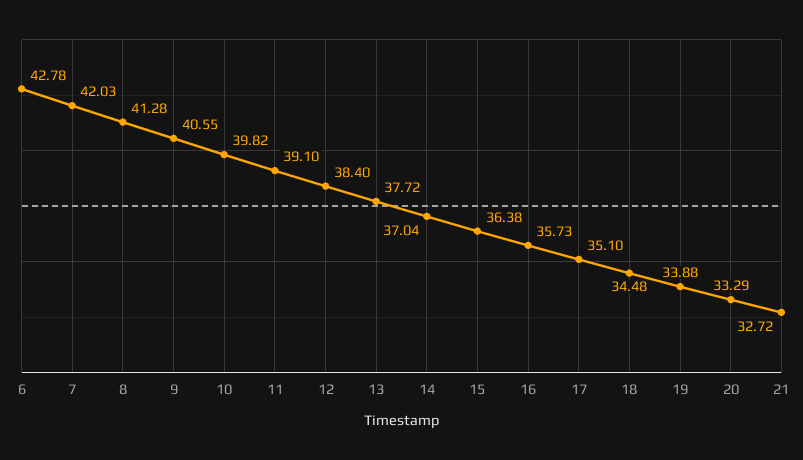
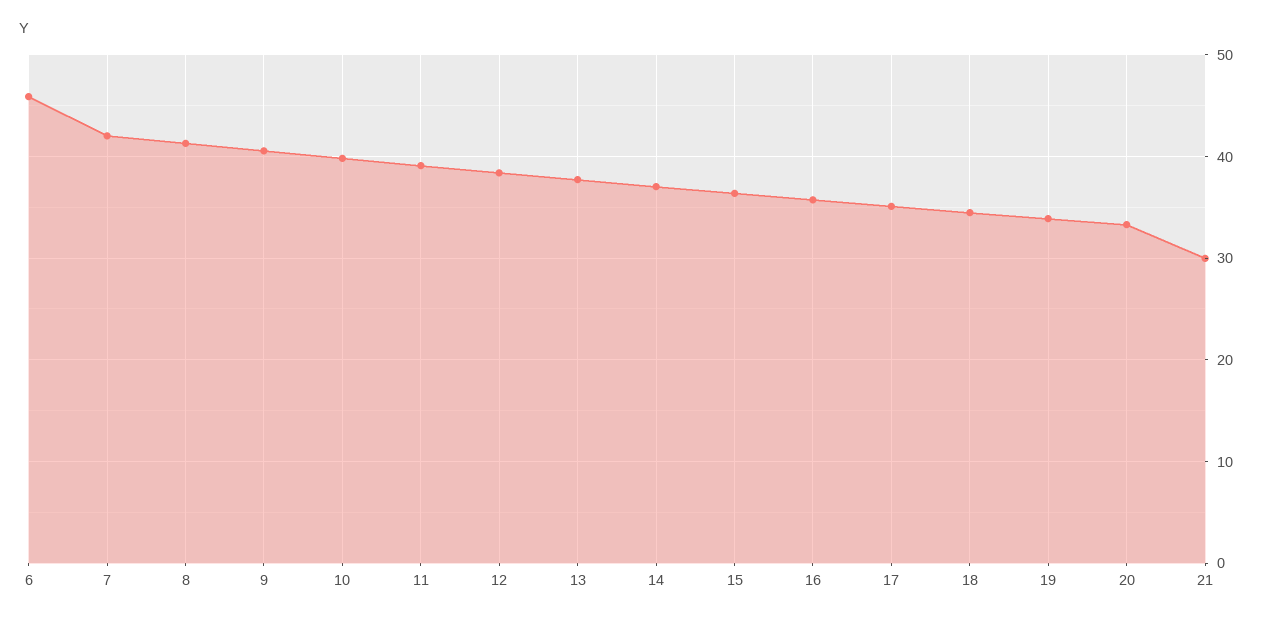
6: 42.78 -> 46
21: 32.72 -> 30

